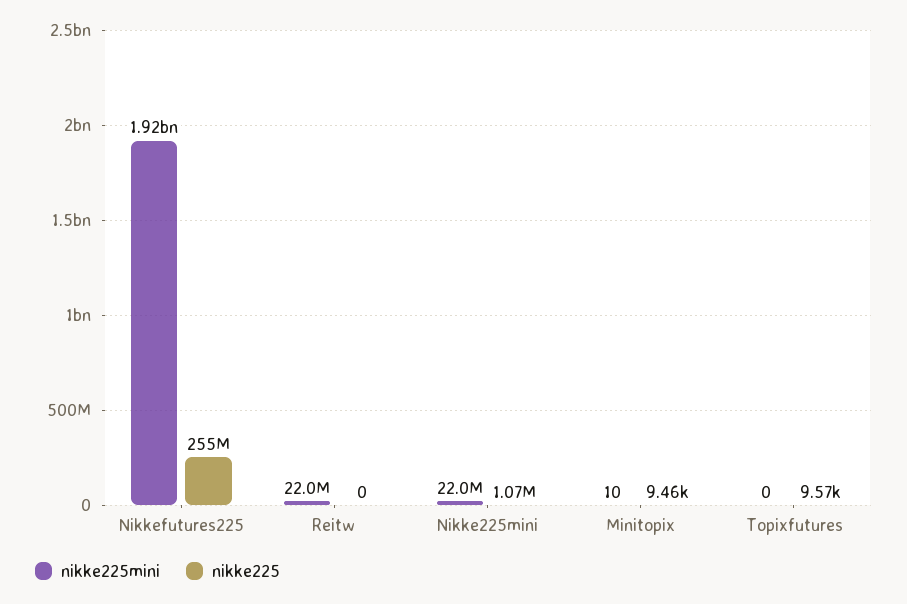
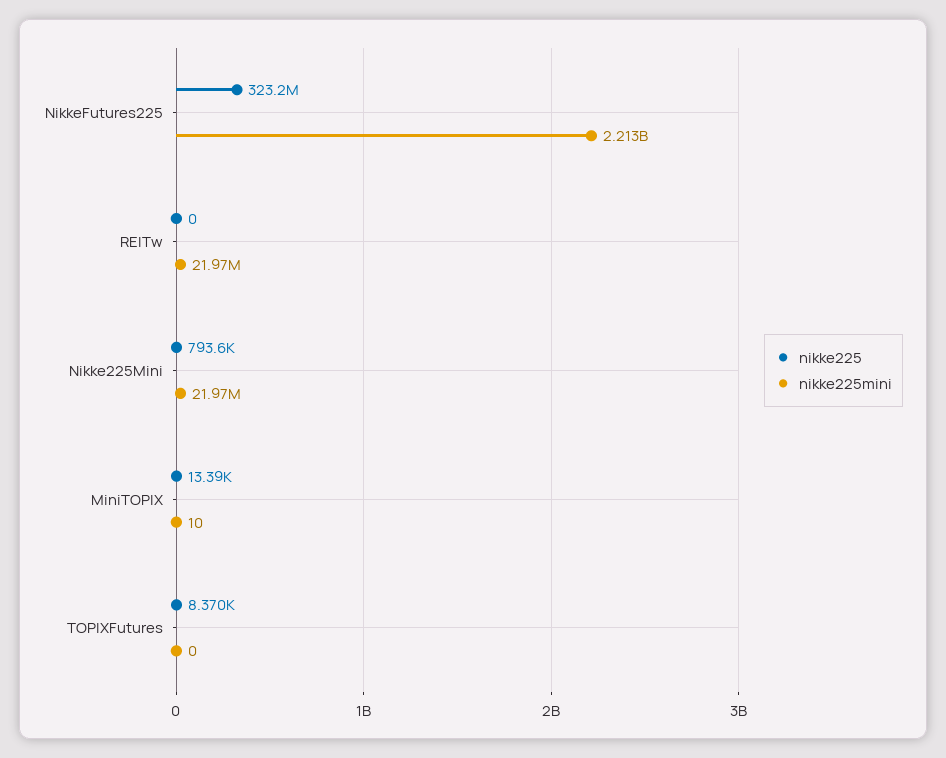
nikke225mini, Nikkefutures225: 1920000000 -> 2213000000
nikke225, Nikkefutures225: 255000000 -> 323200000
nikke225, Nikke225mini: 1070000 -> 793600
nikke225, Minitopix: 9460 -> 13390
nikke225, Topixfutures: 9570 -> 8370

